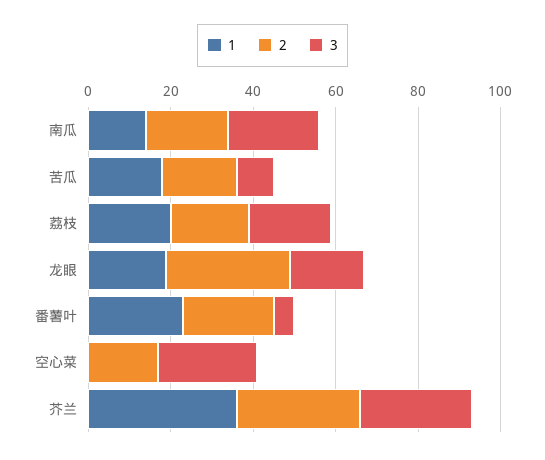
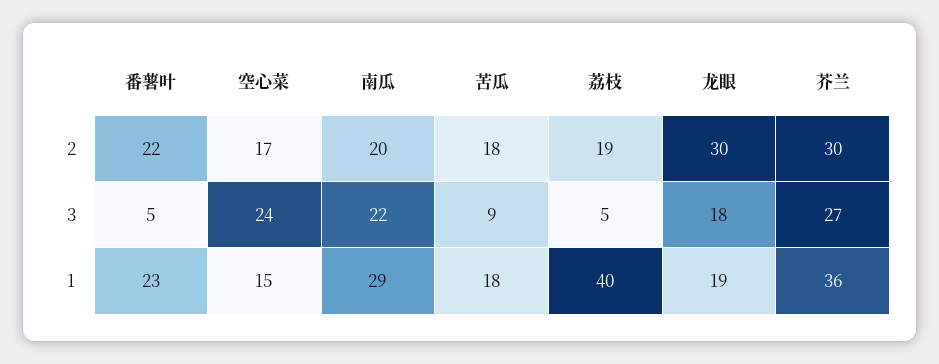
1, 南瓜: 15 -> 29
1, 荔枝: 20 -> 40
3, 荔枝: 20 -> 5
1, 空心菜: 0 -> 15

